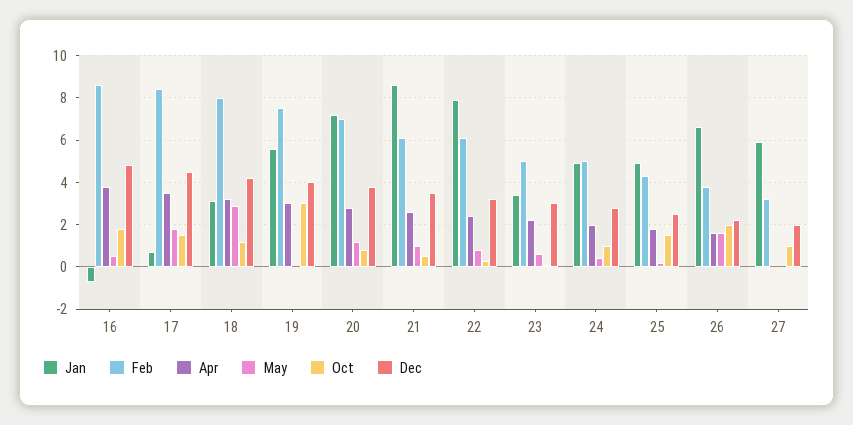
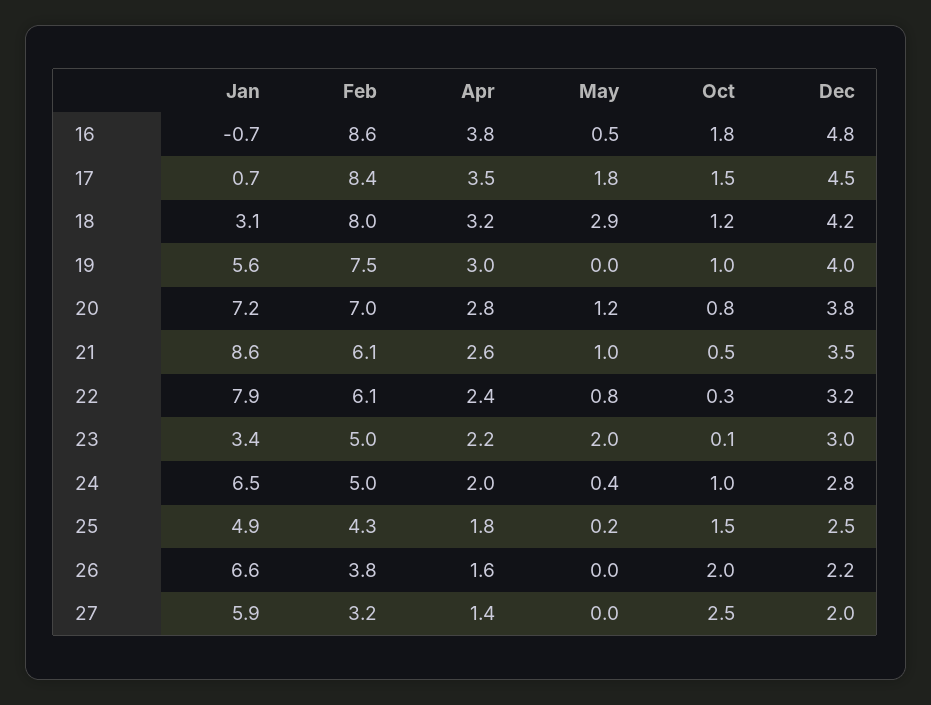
Oct, 19: 3 -> 1
May, 23: 0.5 -> 2
Jan, 24: 5 -> 6.5
May, 26: 1.5 -> 0
Apr, 27: 0 -> 1.4
Oct, 27: 1 -> 2.5

